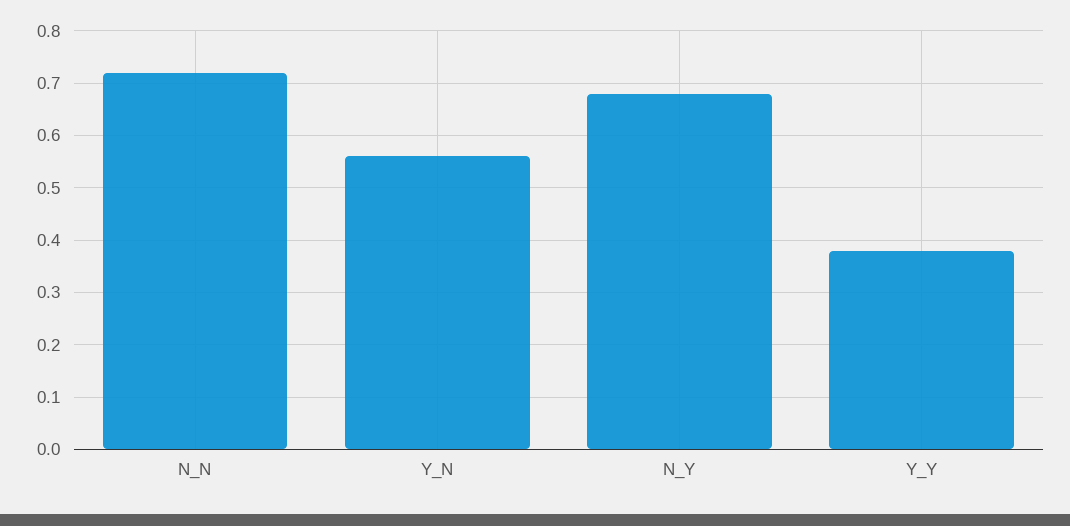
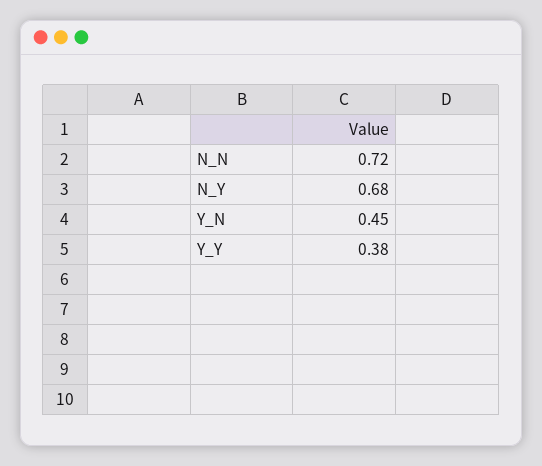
Y_N: 0.55 -> 0.45

